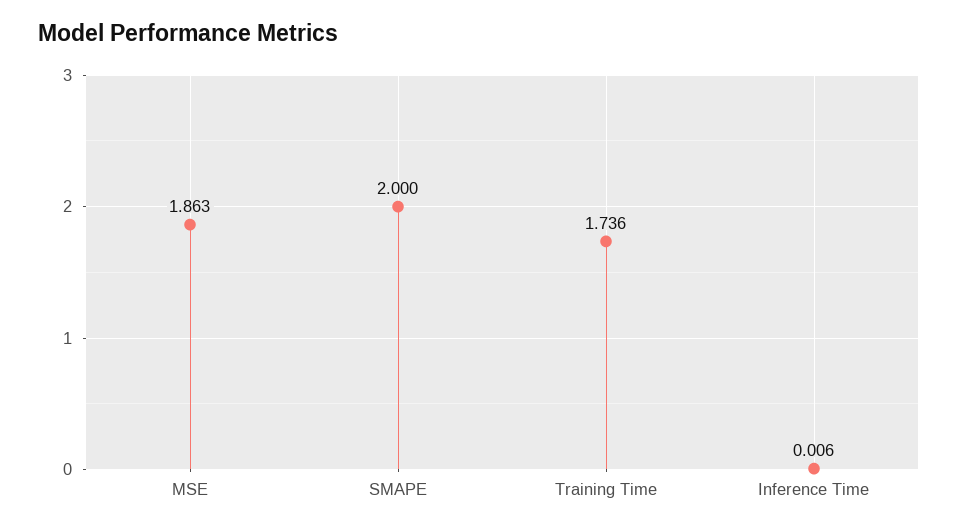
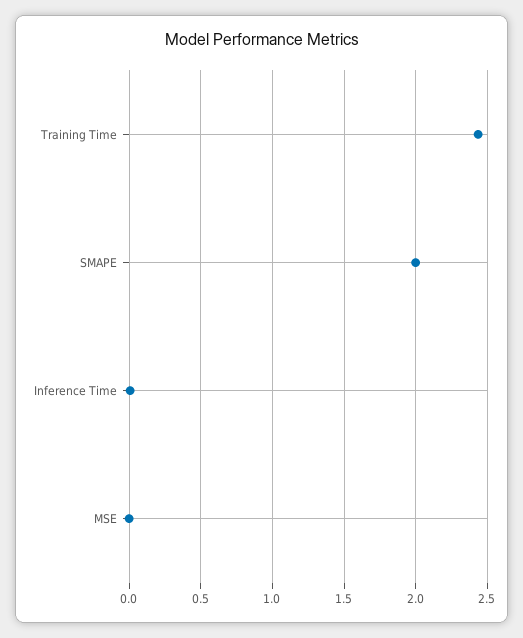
MSE: 1.863 -> 0
Training Time: 1.736 -> 2.45

